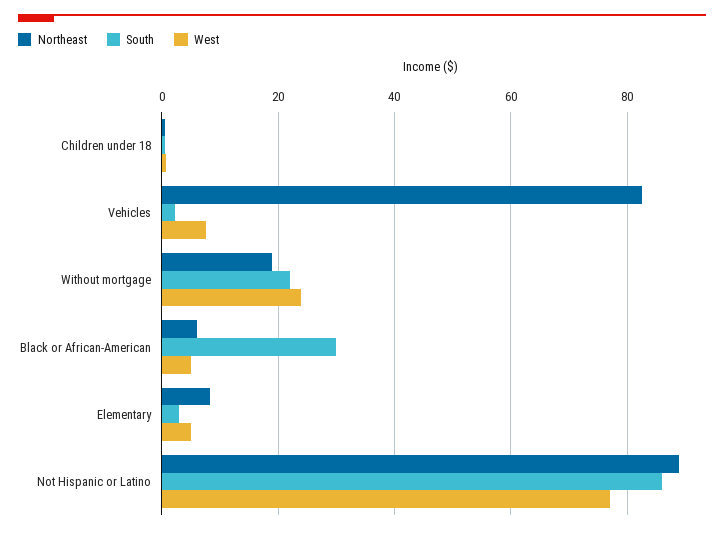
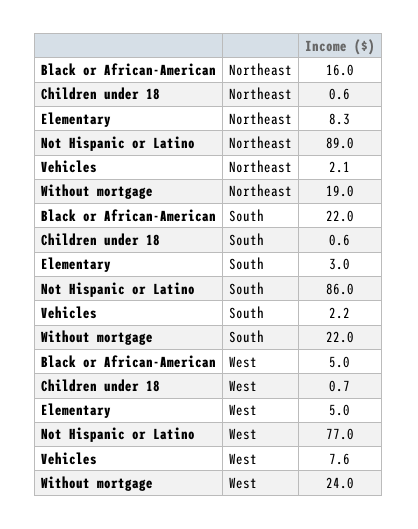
Northeast, Vehicles: 82 -> 2.1
Northeast, Black or African-American: 6 -> 16
South, Black or African-American: 30 -> 22

